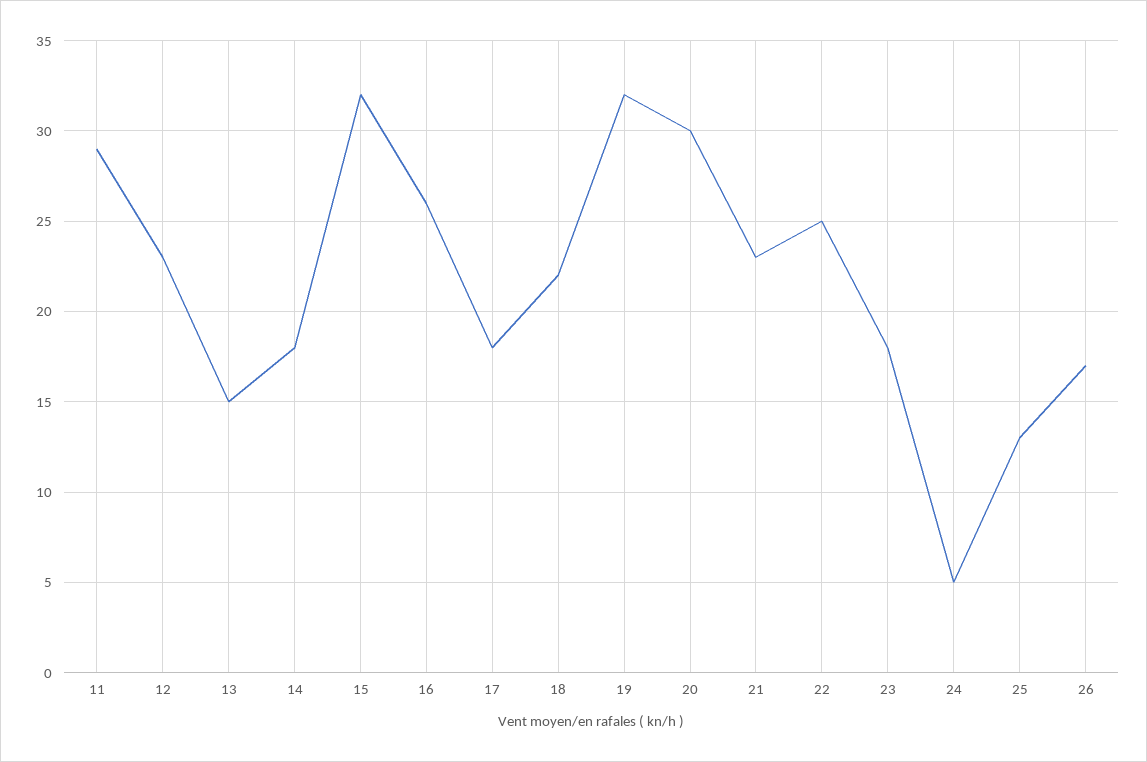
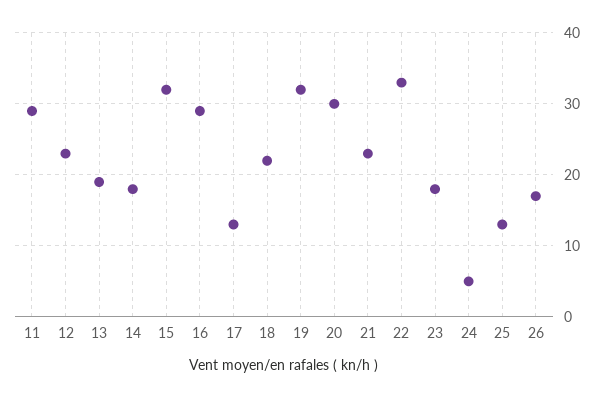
13: 15 -> 19
16: 26 -> 29
17: 18 -> 13
22: 25 -> 33

